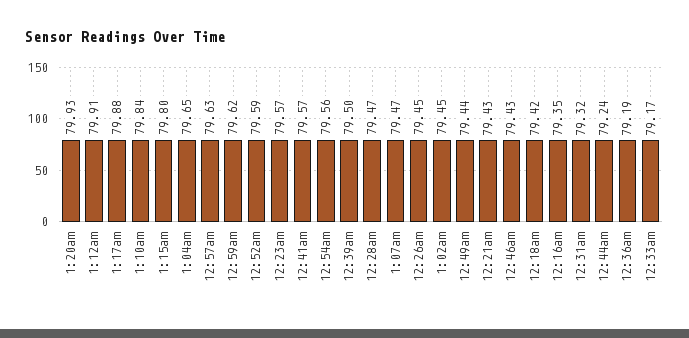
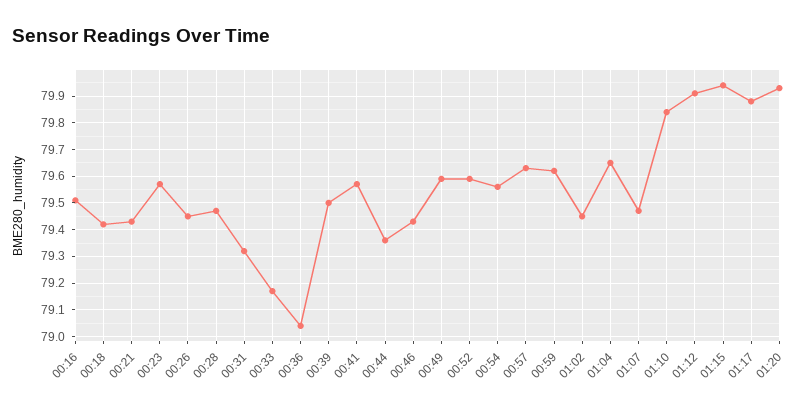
1:15am: 79.8 -> 79.95
12:49am: 79.44 -> 79.6
12:16am: 79.35 -> 79.5
12:44am: 79.24 -> 79.35
12:36am: 79.19 -> 79.05

